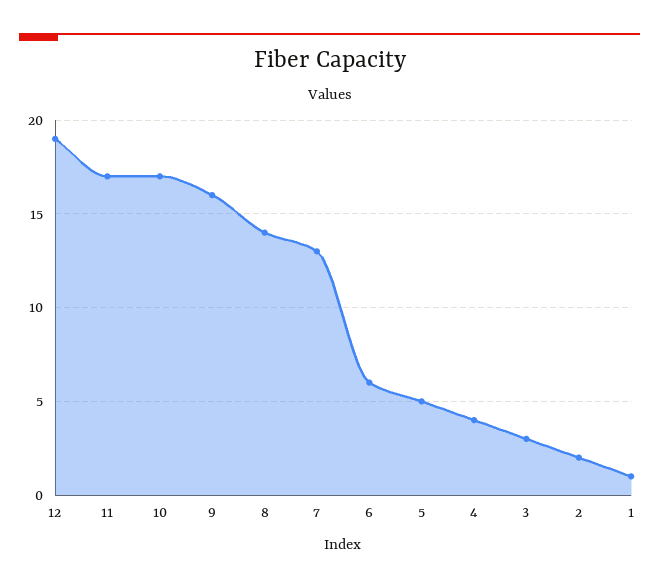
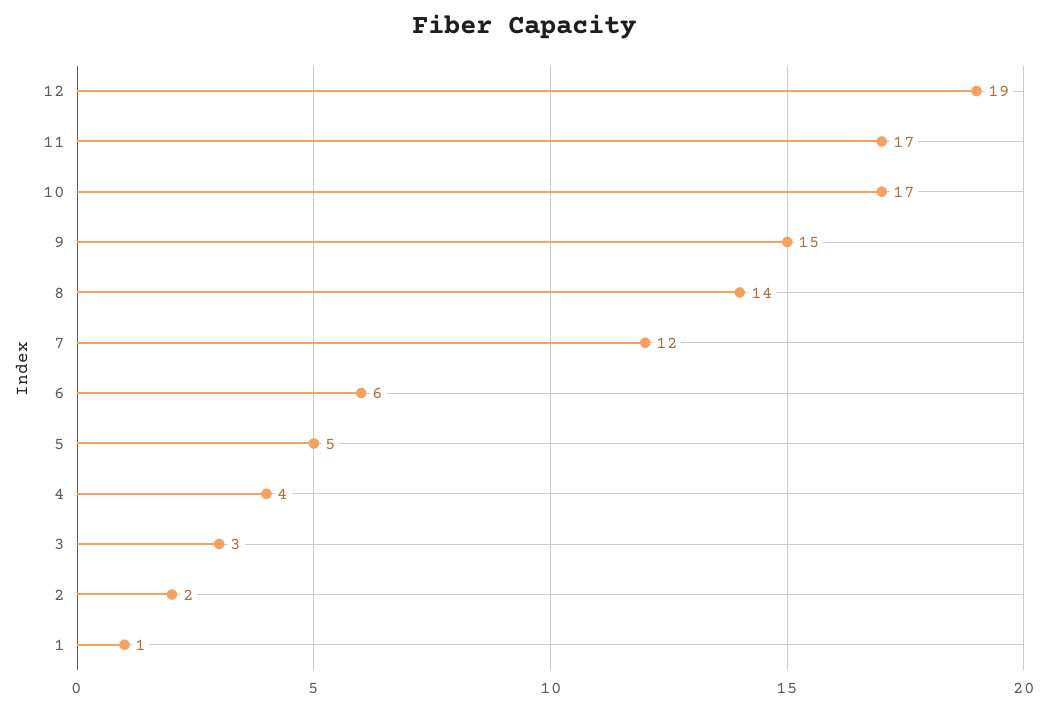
9: 16 -> 15
7: 13 -> 12

